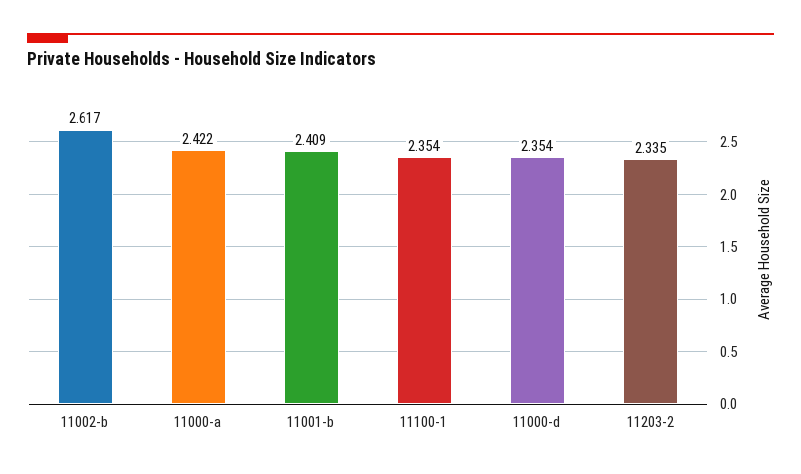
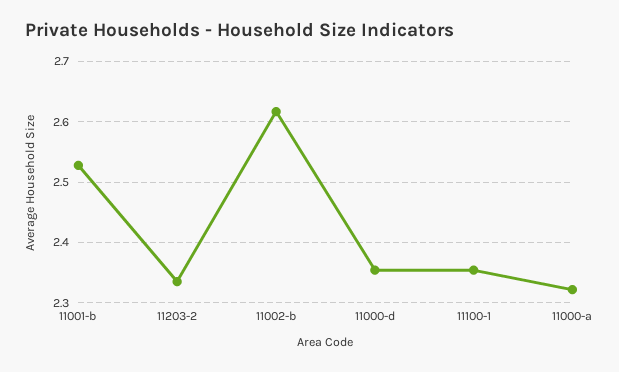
11000-a: 2.422 -> 2.32
11001-b: 2.409 -> 2.53

